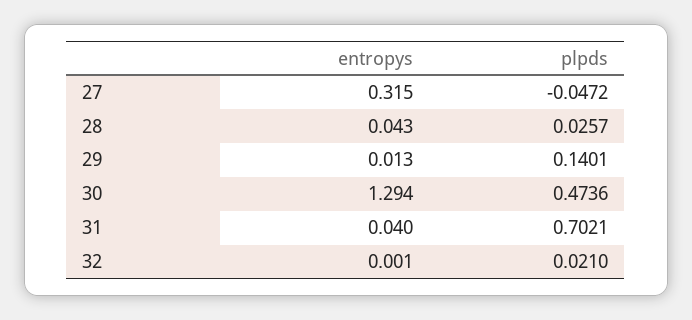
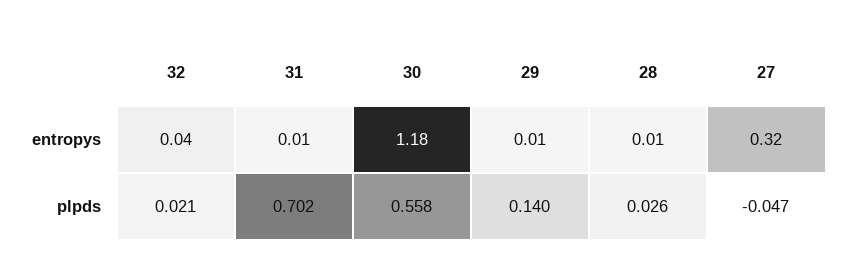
entropys, 28: 0.043 -> 0.01
entropys, 30: 1.294 -> 1.18
plpds, 30: 0.4736 -> 0.558
entropys, 31: 0.04 -> 0.01
entropys, 32: 0.001 -> 0.04

